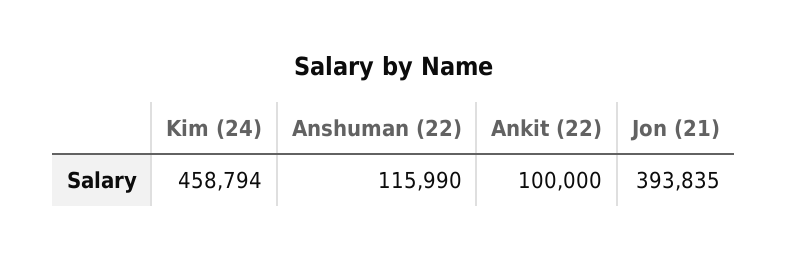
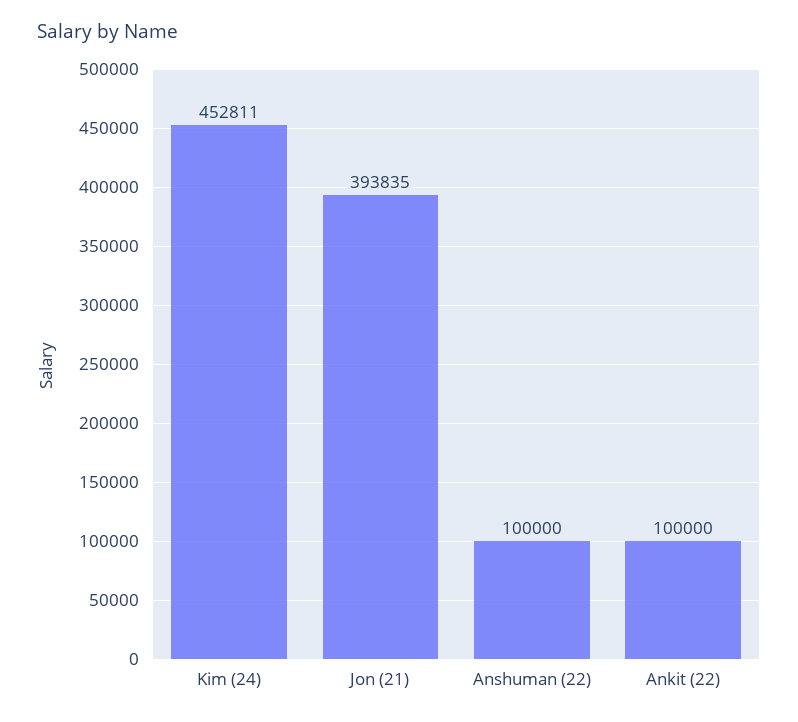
Kim (24): 458794 -> 452811
Anshuman (22): 115990 -> 100000

